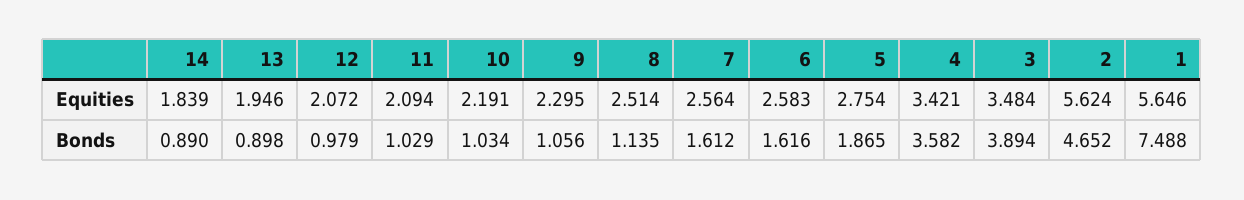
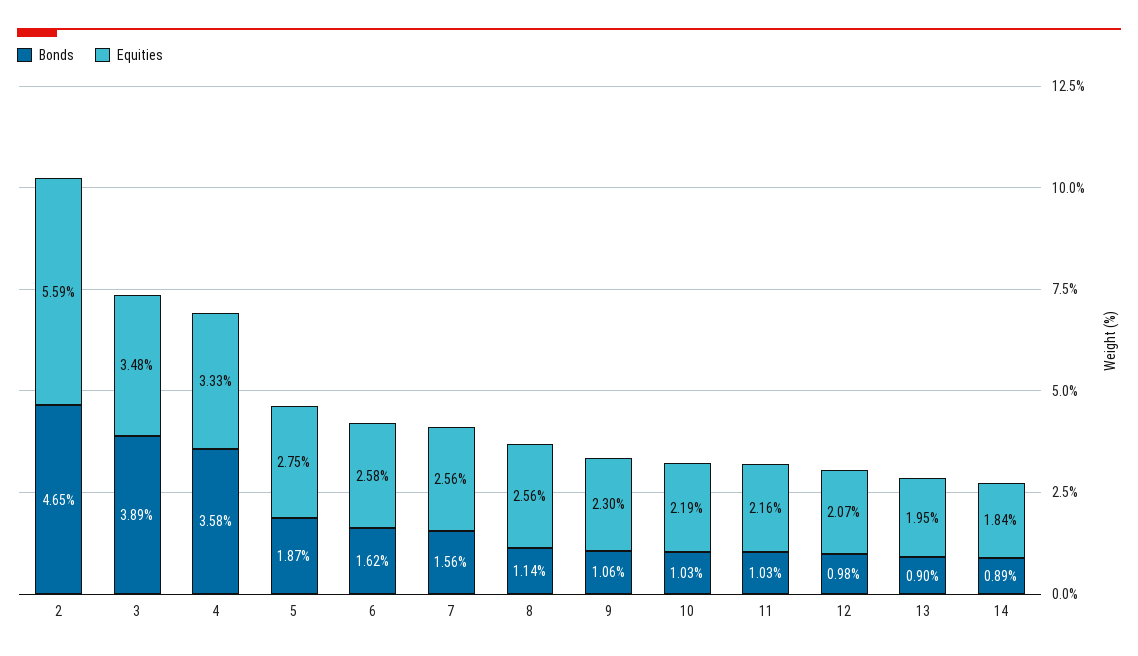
Equities, 11: 2.094 -> 2.16
Equities, 8: 2.514 -> 2.56
Equities, 4: 3.421 -> 3.33
Equities, 2: 5.624 -> 5.59
Equities, 1: 5.646 -> none
Bonds, 7: 1.612 -> 1.56
Bonds, 1: 7.488 -> none

